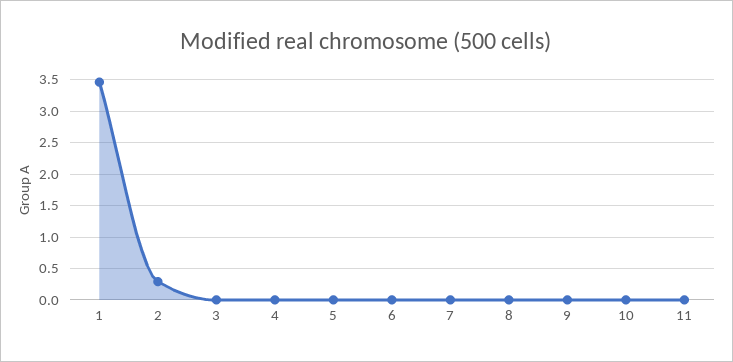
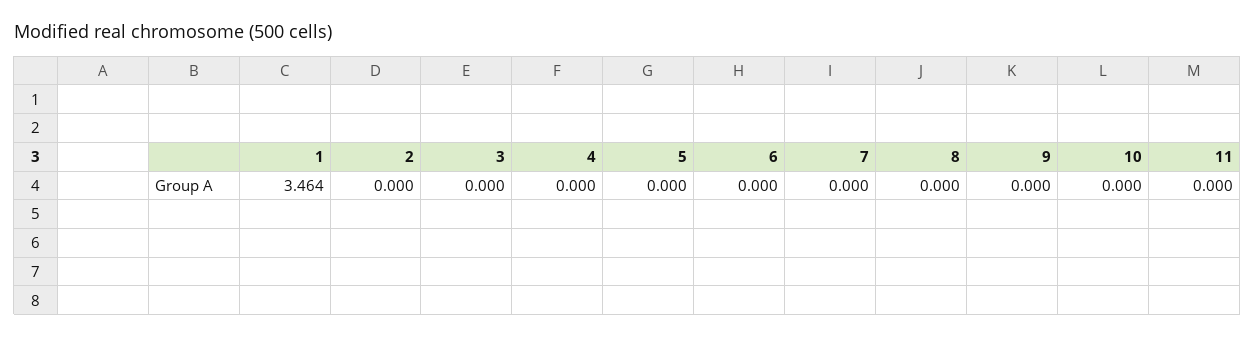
2: 0.3 -> 0

